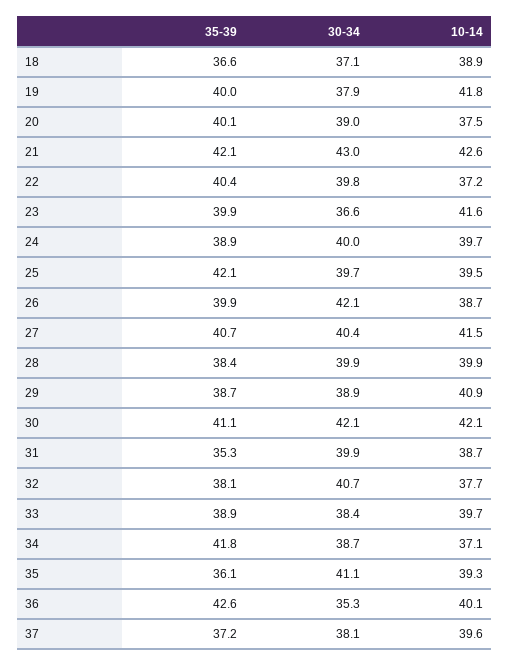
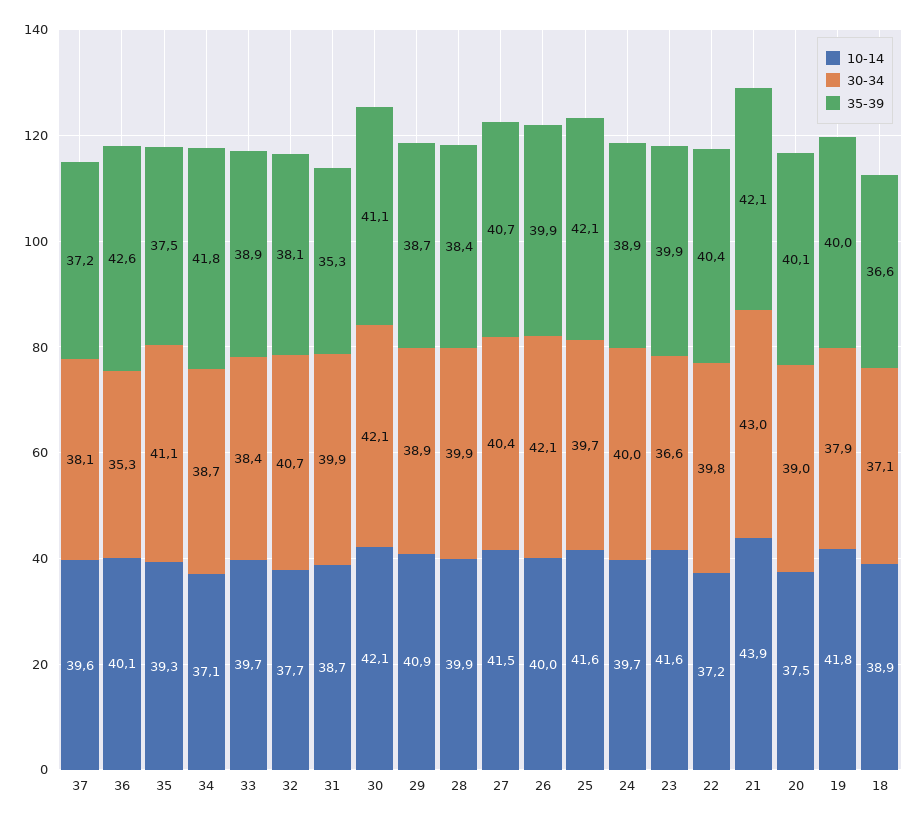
10-14, 21: 42.6 -> 43.9
10-14, 25: 39.5 -> 41.6
10-14, 26: 38.7 -> 40
35-39, 35: 36.1 -> 37.5

